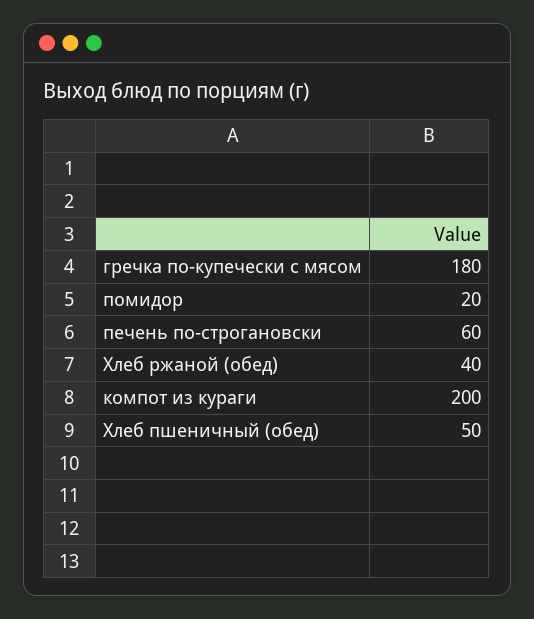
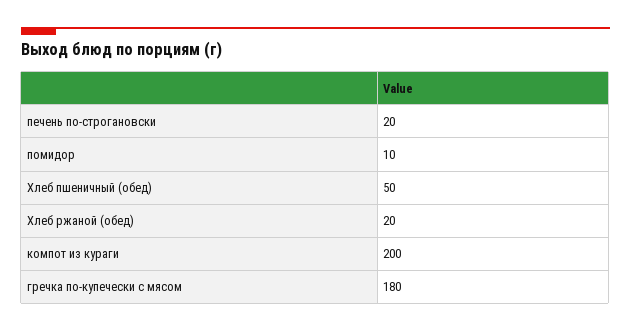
помидор: 20 -> 10
печень по-строгановски: 60 -> 20
Хлеб ржаной (обед): 40 -> 20

